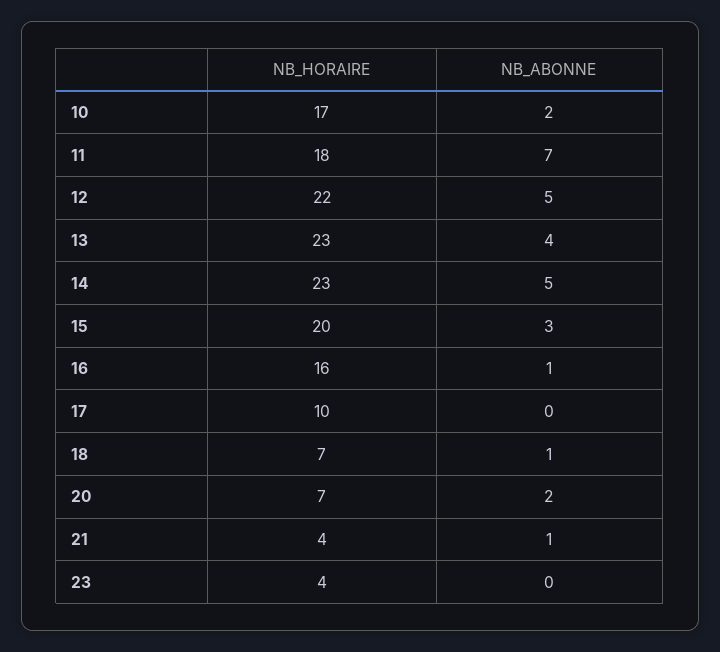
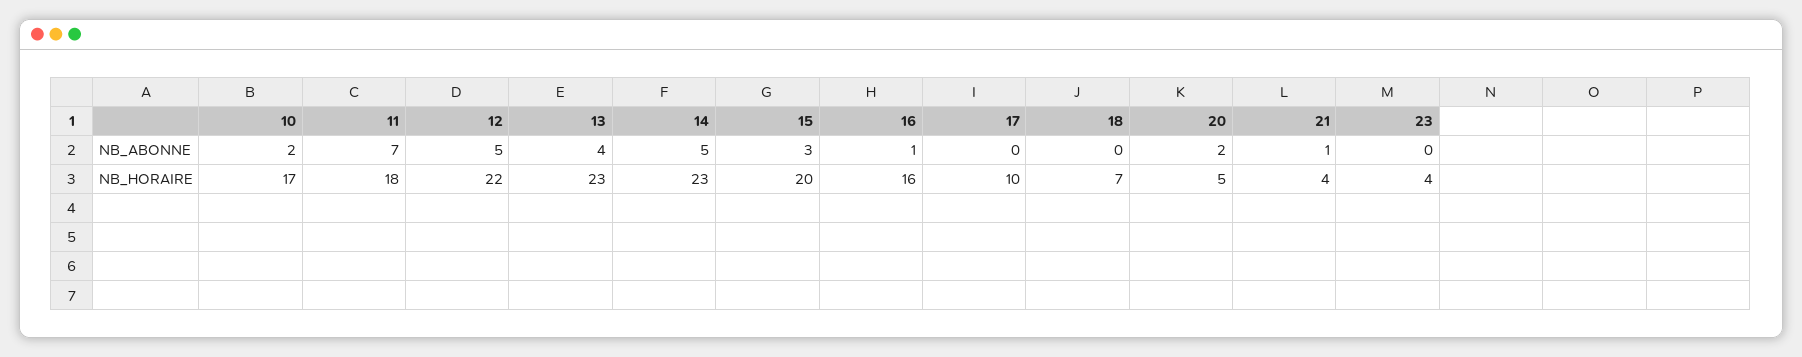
NB_ABONNE, 18: 1 -> 0
NB_HORAIRE, 20: 7 -> 5

